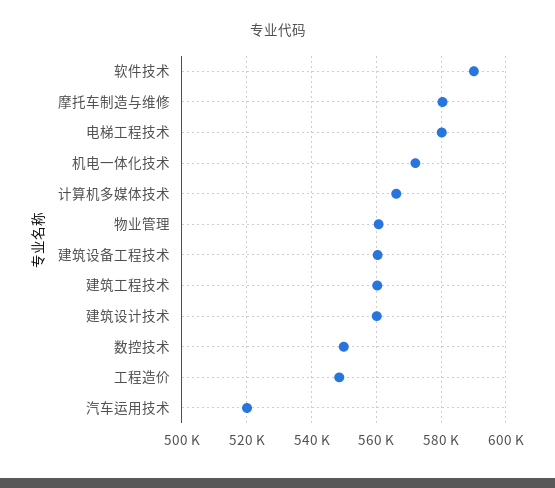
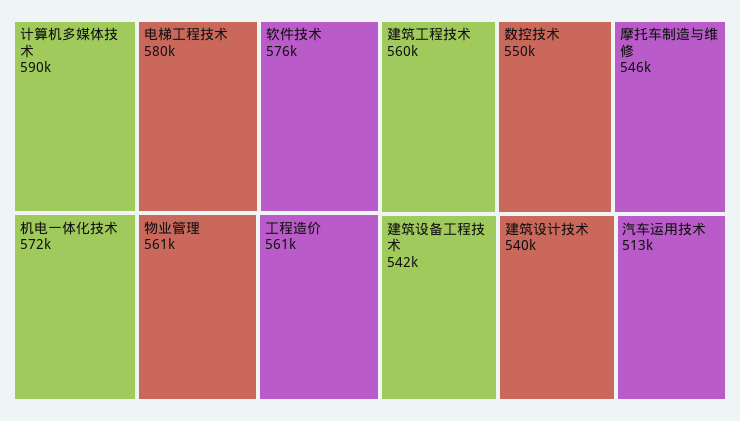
软件技术: 590000 -> 576000
摩托车制造与维修: 580000 -> 546000
计算机多媒体技术: 566000 -> 590000
建筑设备工程技术: 560000 -> 542000
建筑设计技术: 560000 -> 540000
工程造价: 548000 -> 561000
汽车运用技术: 520000 -> 513000

